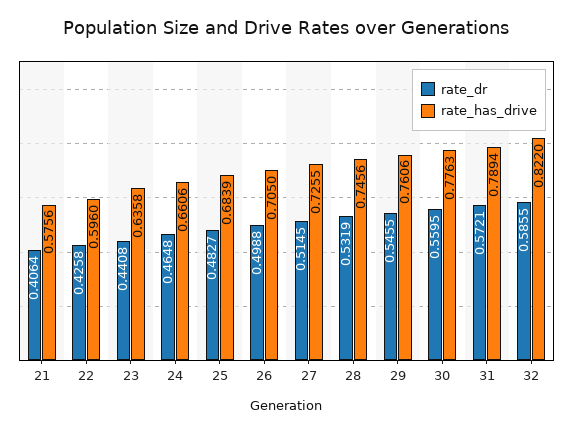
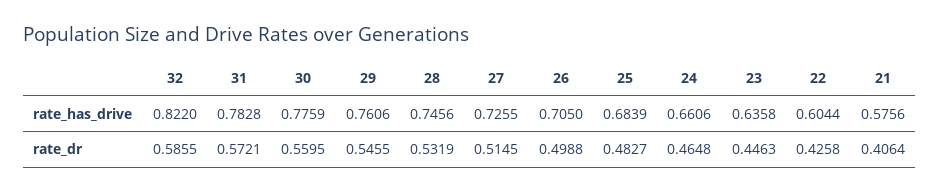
rate_has_drive, 22: 0.596 -> 0.6044
rate_dr, 23: 0.4408 -> 0.4463
rate_has_drive, 30: 0.7763 -> 0.7759
rate_has_drive, 31: 0.7894 -> 0.7828

